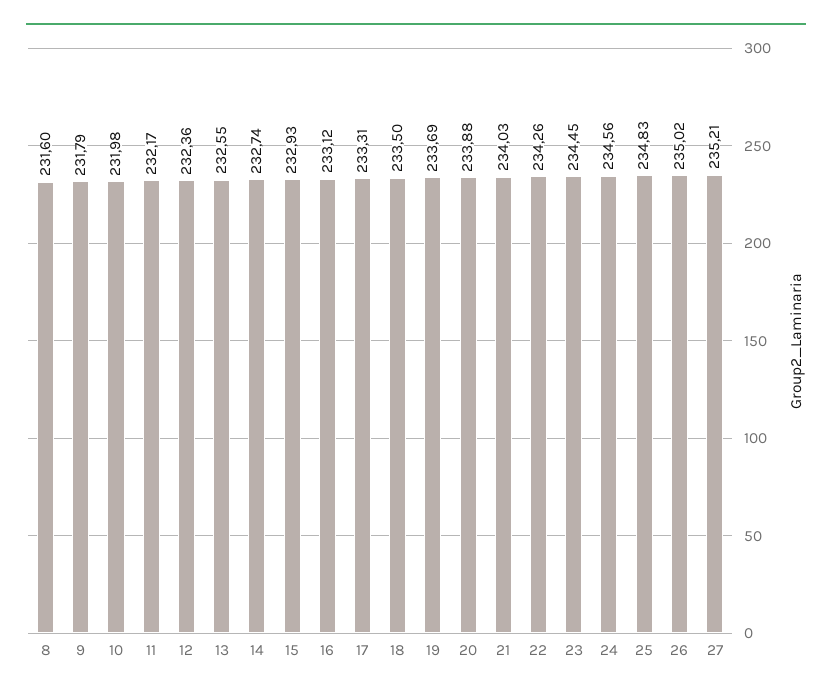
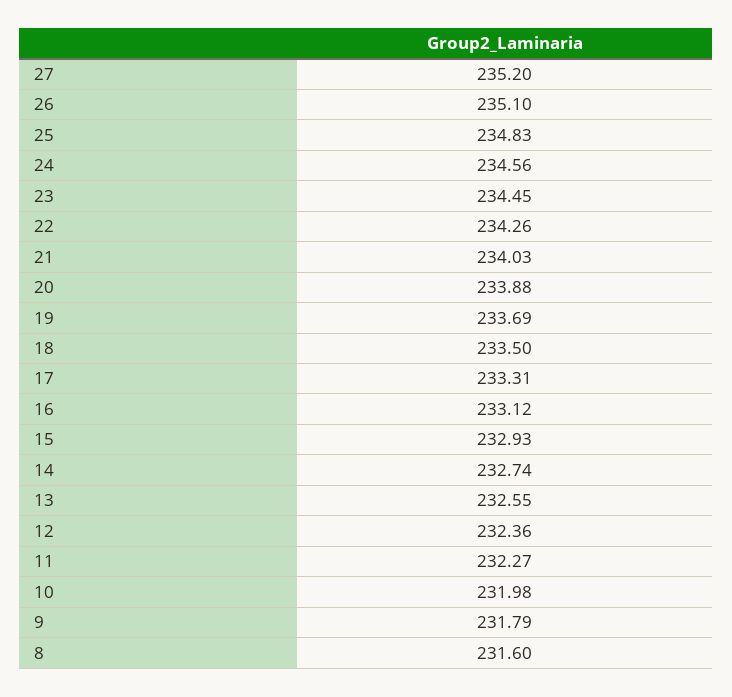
11: 232.17 -> 232.27
26: 235.02 -> 235.1
27: 235.21 -> 235.2

